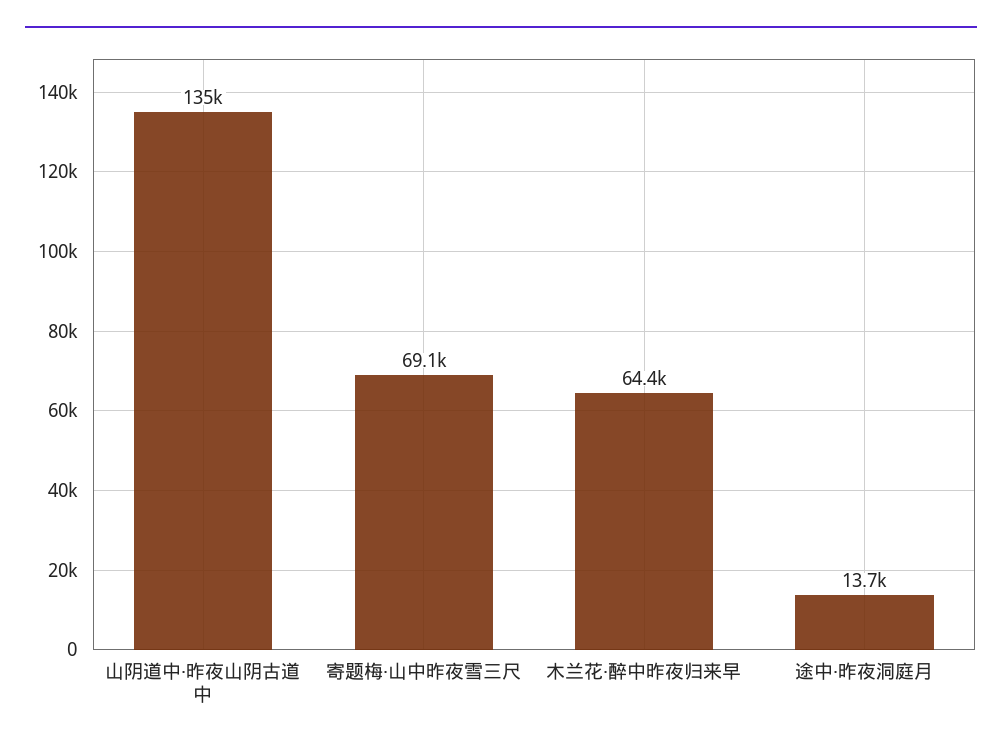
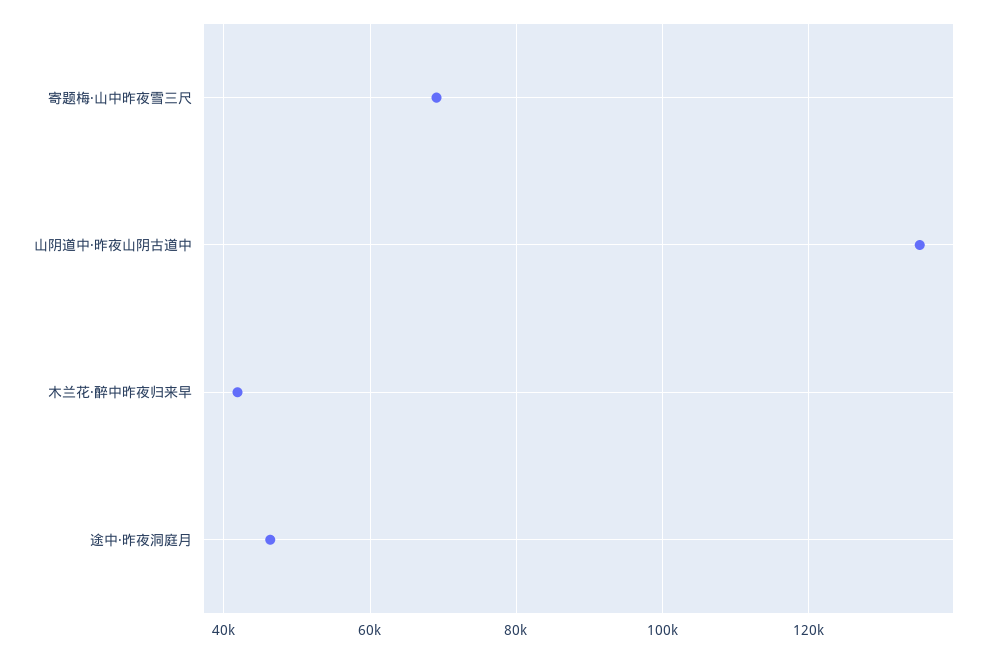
木兰花·醉中昨夜归来早: 64400 -> 42000
途中·昨夜洞庭月: 13700 -> 46000

